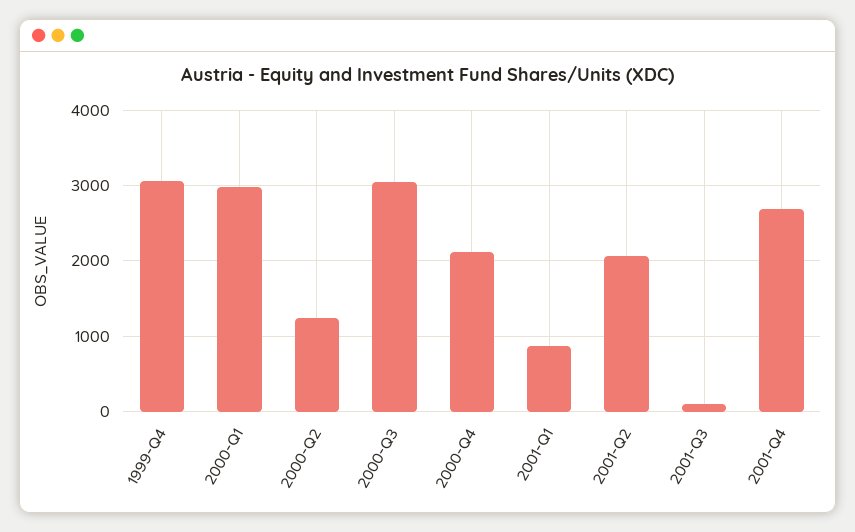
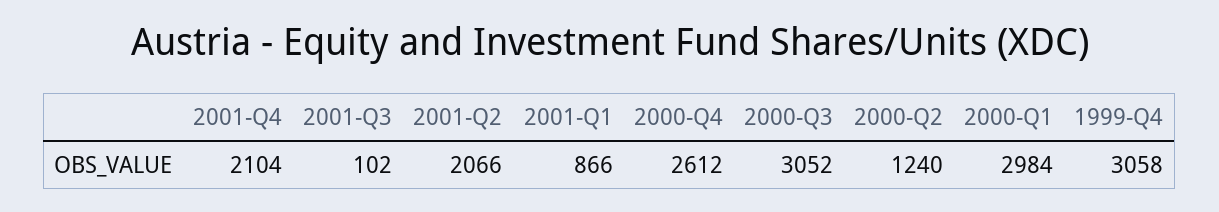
2000-Q4: 2100 -> 2612
2001-Q4: 2700 -> 2104

